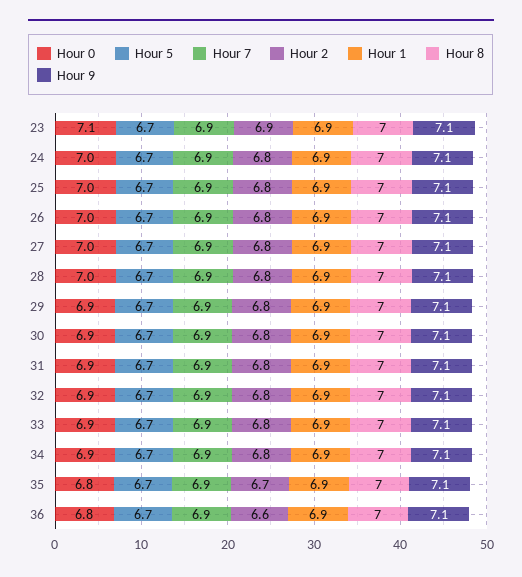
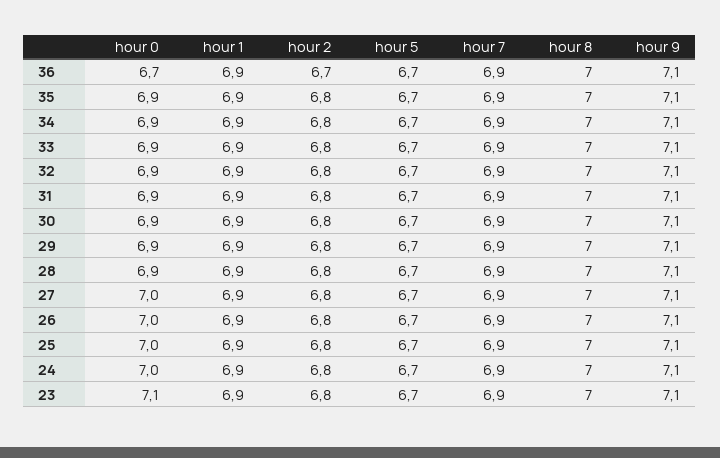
Hour 2, 23: 6.9 -> 6.8
Hour 0, 28: 7 -> 6.9
Hour 0, 35: 6.8 -> 6.9
Hour 2, 35: 6.7 -> 6.8
Hour 0, 36: 6.8 -> 6.7
Hour 2, 36: 6.6 -> 6.7

